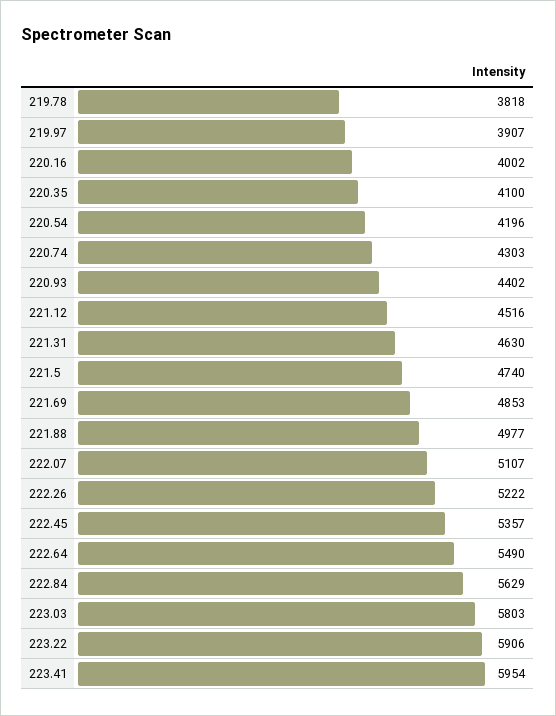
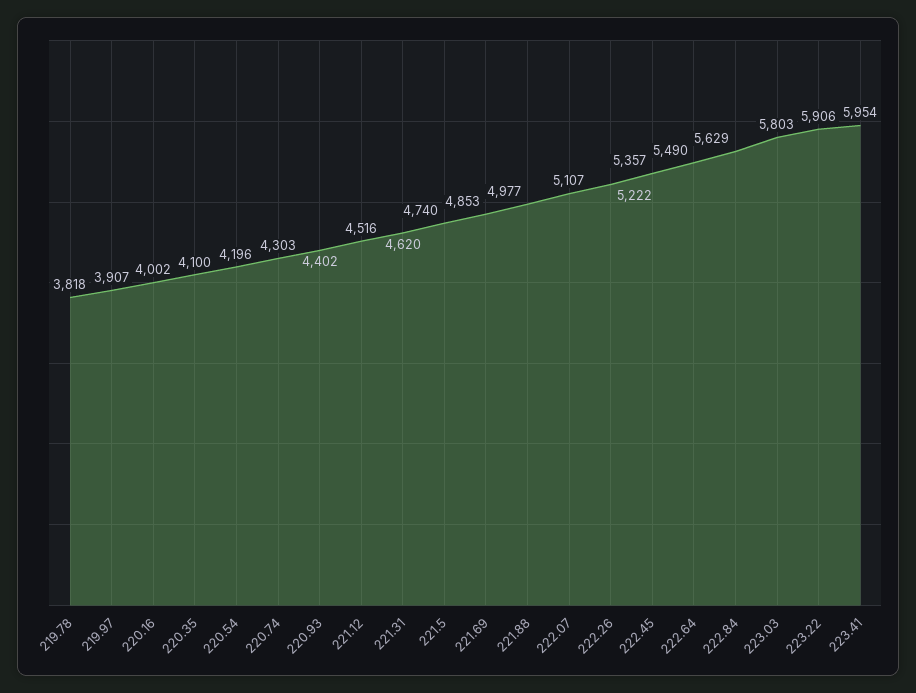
221.31: 4630 -> 4620

